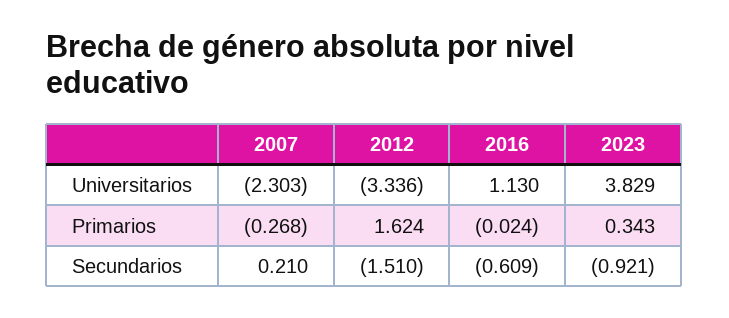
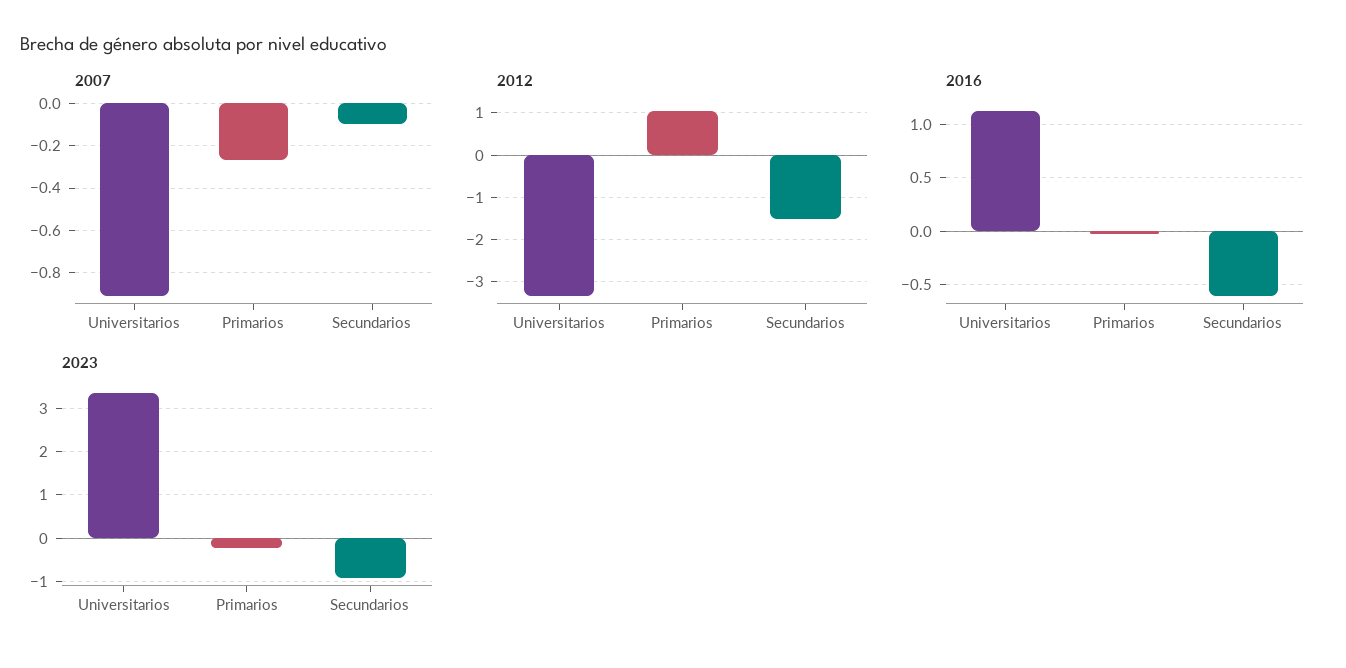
2007, Universitarios: -2.303 -> -0.9
2023, Universitarios: 3.829 -> 3.4
2012, Primarios: 1.624 -> 1
2023, Primarios: 0.343 -> -0.2
2007, Secundarios: 0.21 -> -0.1

